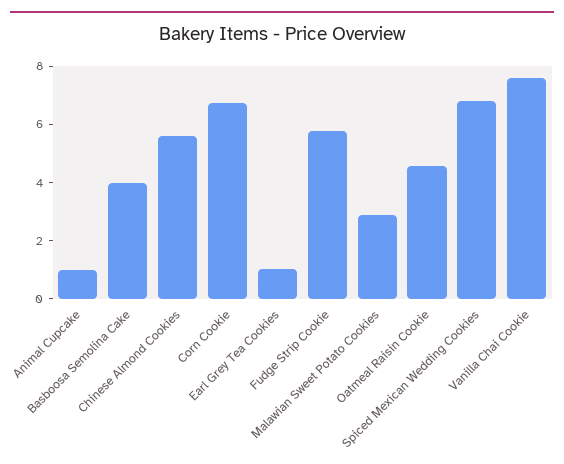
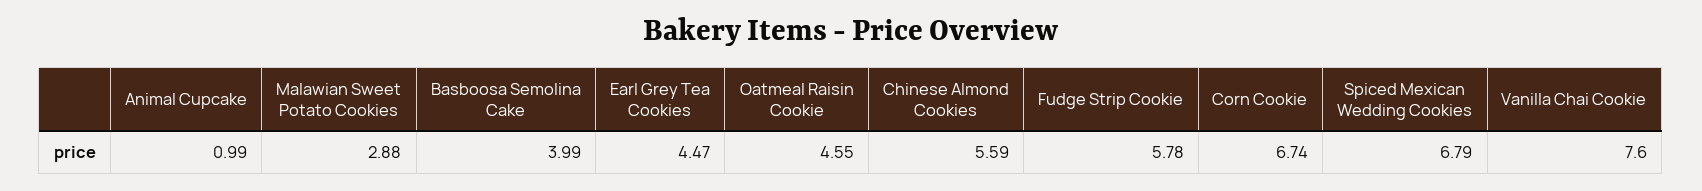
Earl Grey Tea Cookies: 1 -> 4.47

